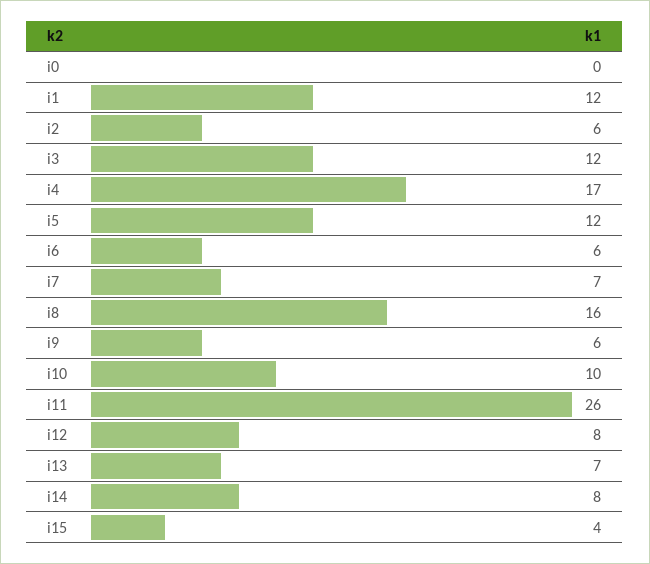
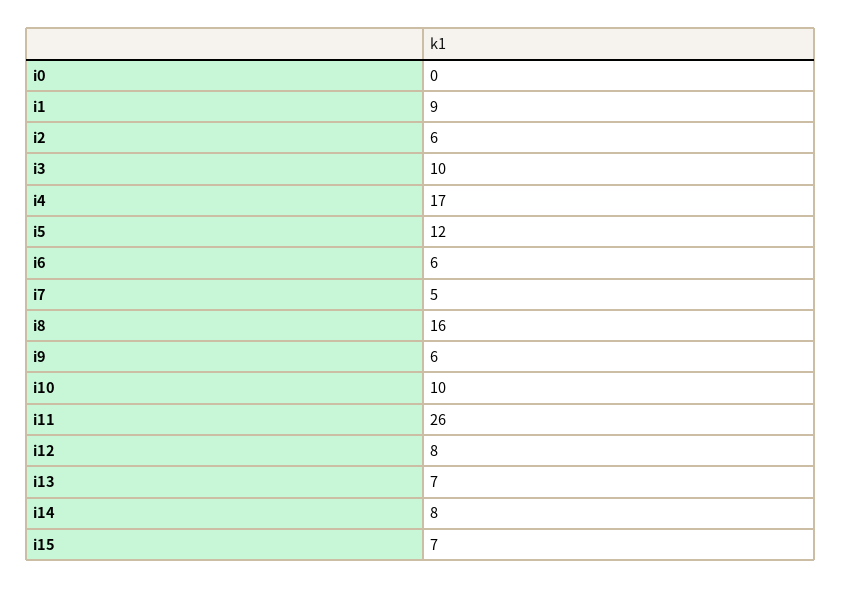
i1: 12 -> 9
i3: 12 -> 10
i7: 7 -> 5
i15: 4 -> 7

